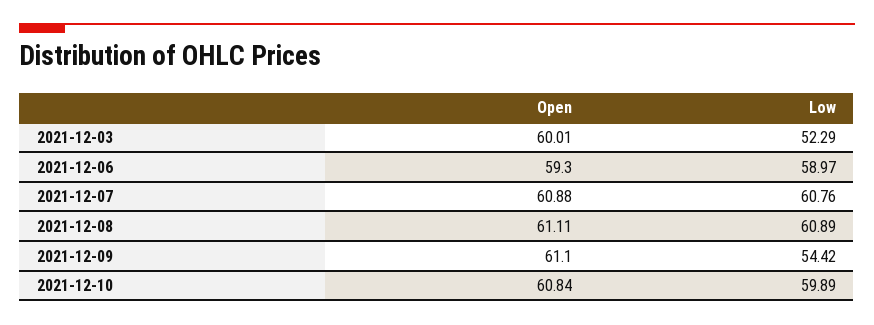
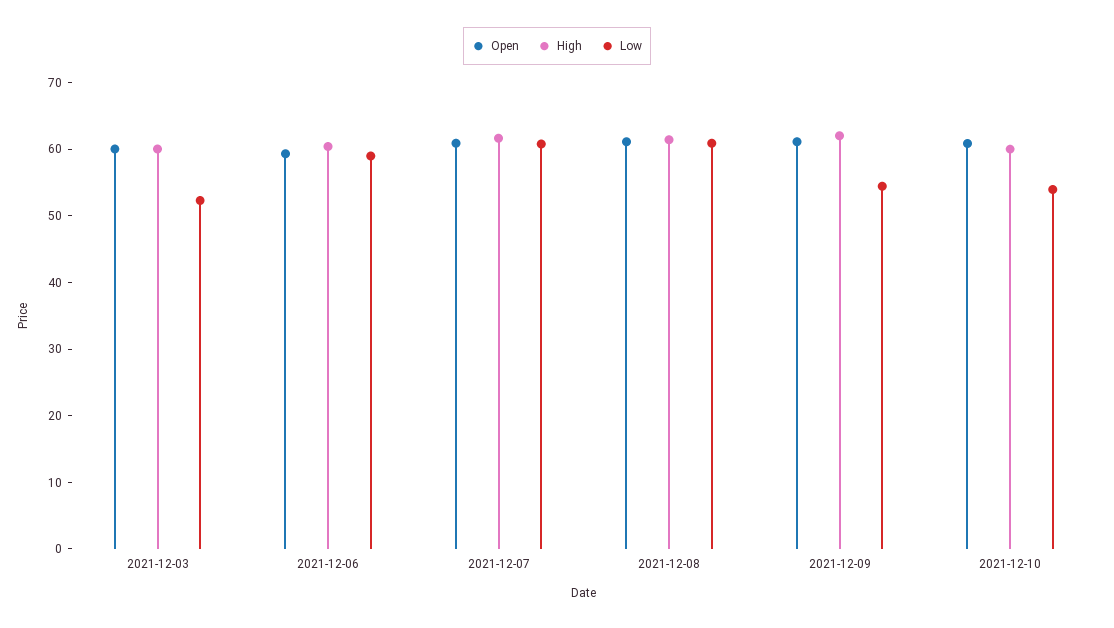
Low, 2021-12-10: 59.89 -> 54
High, 2021-12-03: none -> 60
High, 2021-12-06: none -> 60
High, 2021-12-07: none -> 62
High, 2021-12-08: none -> 62
High, 2021-12-09: none -> 62
High, 2021-12-10: none -> 60

